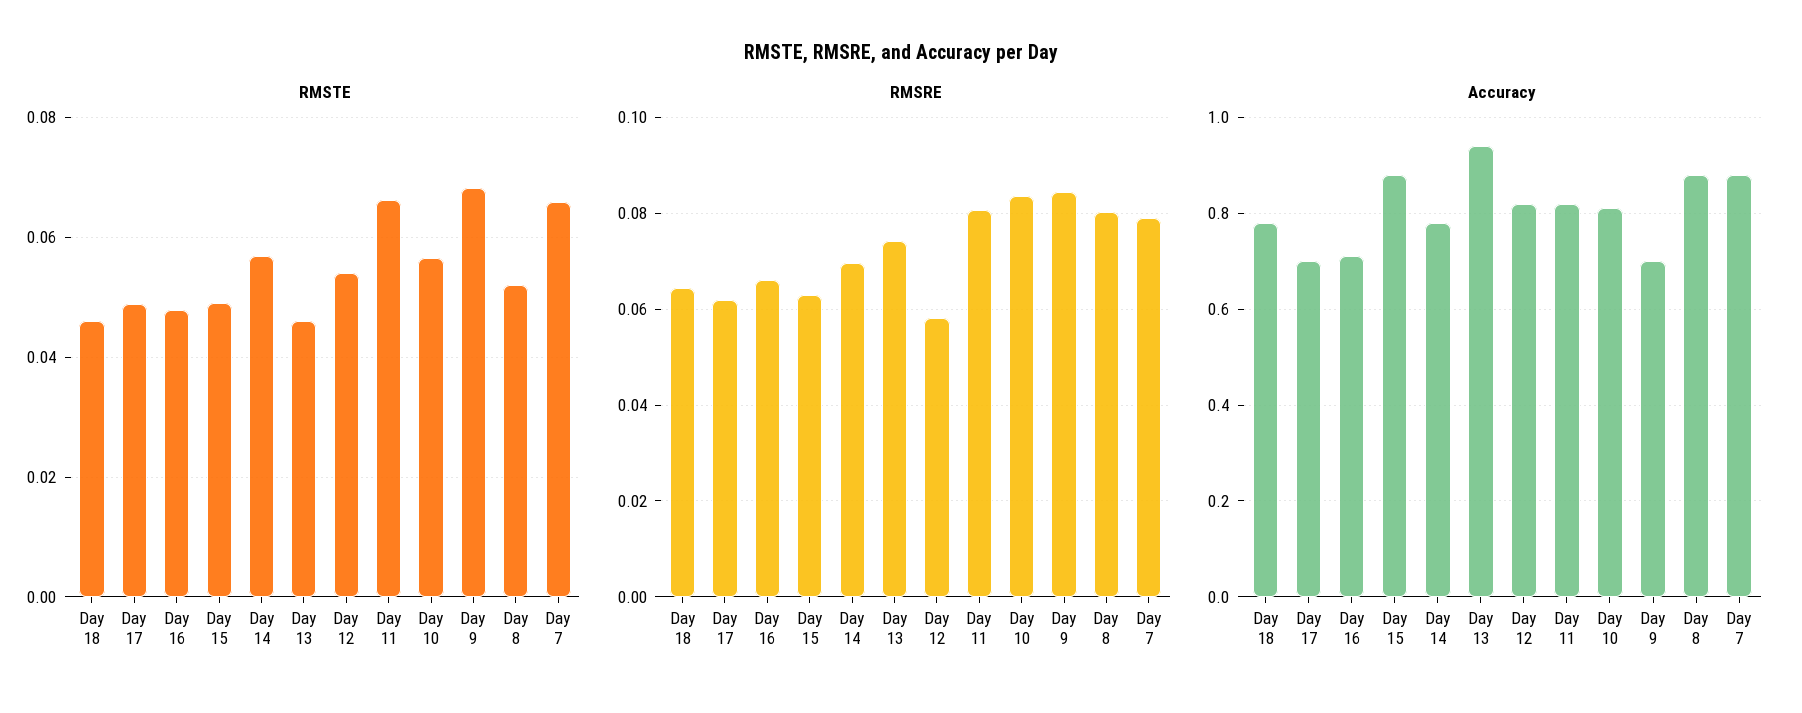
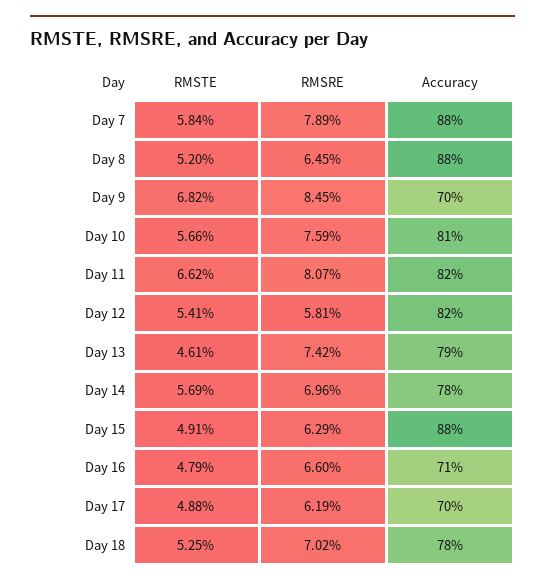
RMSTE, Day 18: 0.046 -> 0.0525
RMSTE, Day 7: 0.066 -> 0.0584
RMSRE, Day 18: 0.064 -> 0.0702
RMSRE, Day 10: 0.084 -> 0.0759
RMSRE, Day 8: 0.08 -> 0.0645
Accuracy, Day 13: 0.95 -> 0.79

